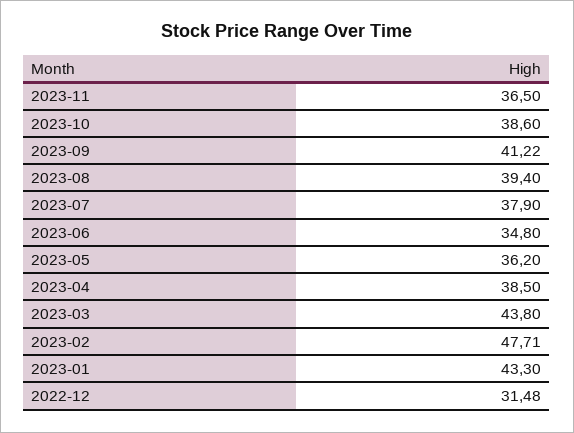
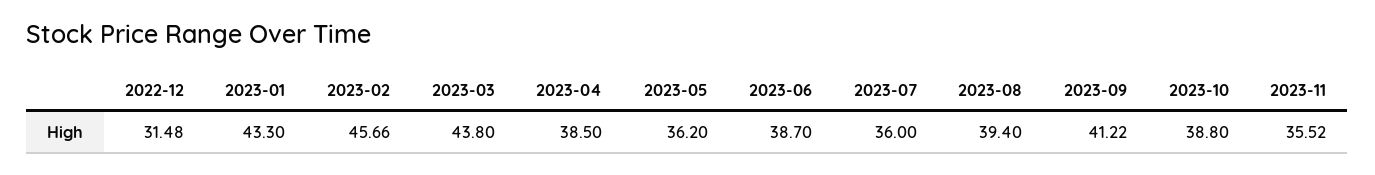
2023-11: 36.5 -> 35.52
2023-10: 38.6 -> 38.8
2023-07: 37.9 -> 36
2023-06: 34.8 -> 38.7
2023-02: 47.71 -> 45.66

